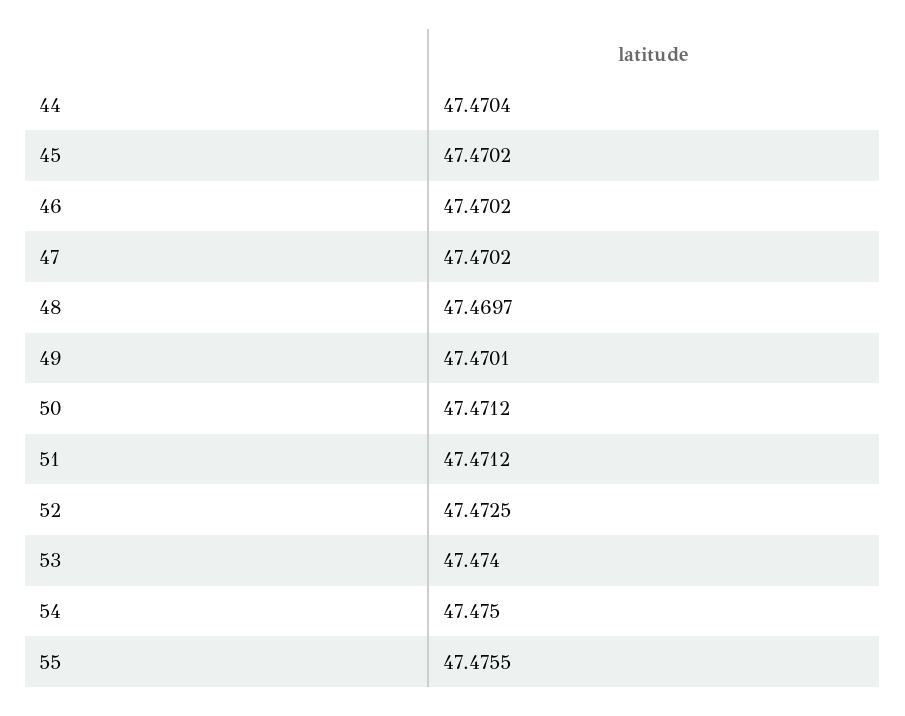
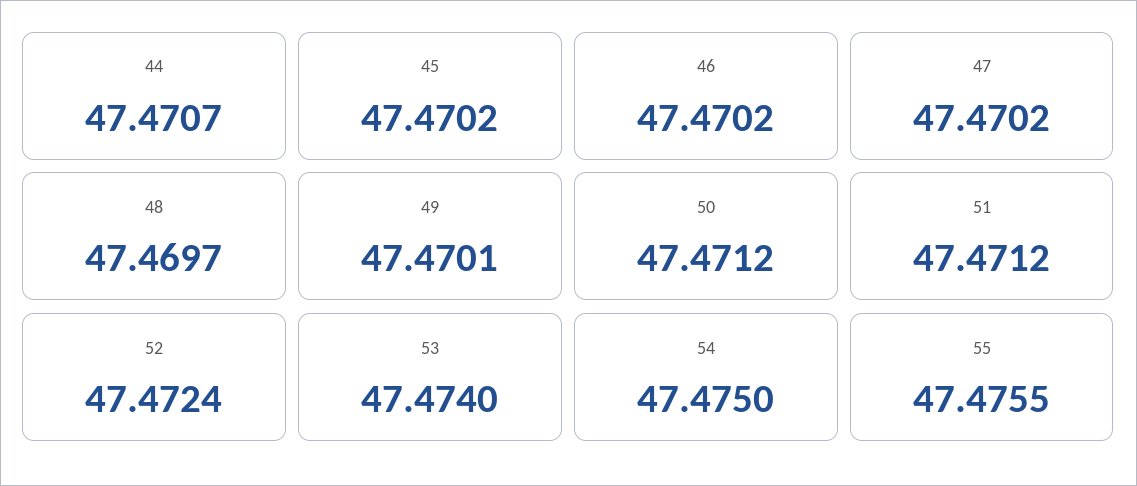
44: 47.4704 -> 47.4707
52: 47.4725 -> 47.4724

